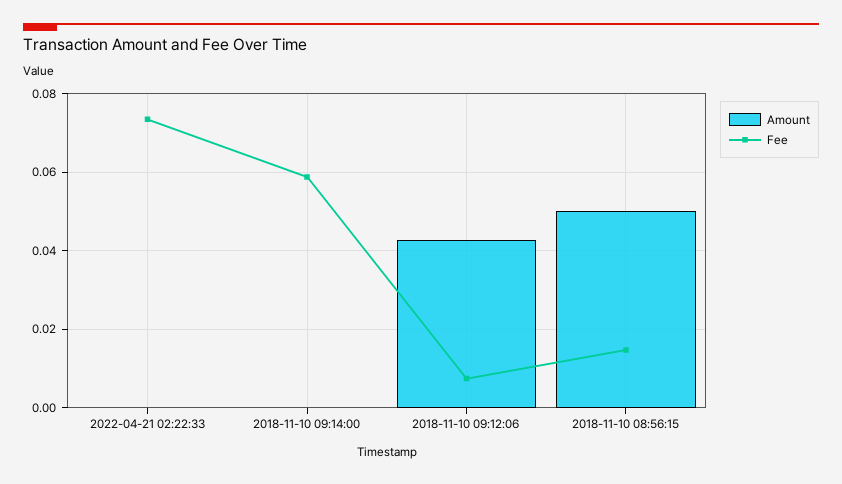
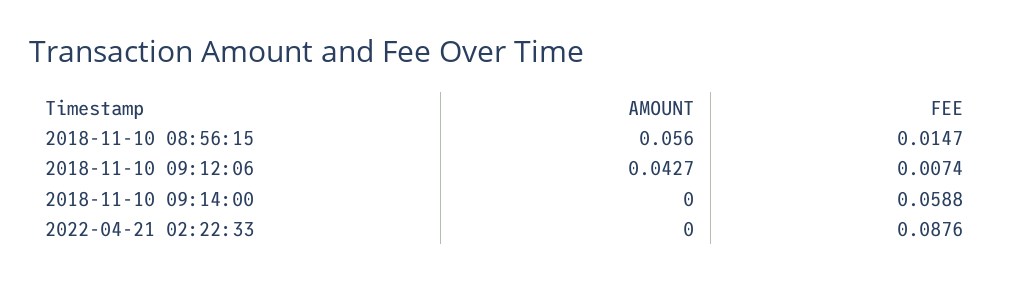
Fee, 2022-04-21 02:22:33: 0.074 -> 0.0876
Amount, 2018-11-10 08:56:15: 0.05 -> 0.056

